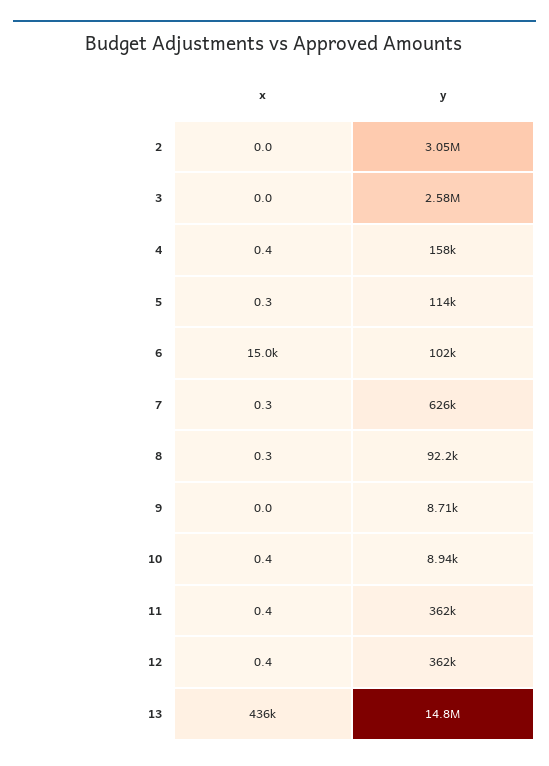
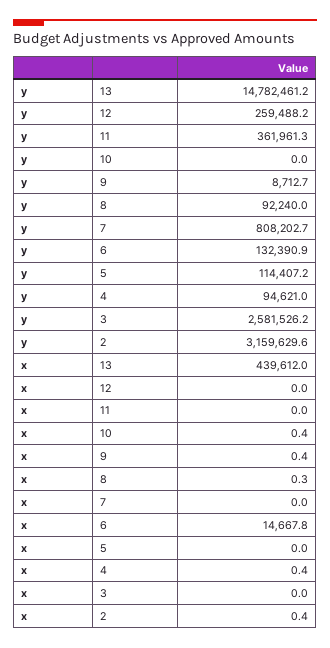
x, 2: 0 -> 0.4
y, 2: 3050000 -> 3159629.6
y, 4: 158000 -> 94621
x, 5: 0.3 -> 0
x, 6: 15000 -> 14667.8
y, 6: 102000 -> 132390.9
x, 7: 0.3 -> 0
y, 7: 626000 -> 808202.7
x, 9: 0 -> 0.4
y, 10: 8940 -> 0
x, 11: 0.4 -> 0
x, 12: 0.4 -> 0
y, 12: 362000 -> 259488.2
x, 13: 436000 -> 439612

